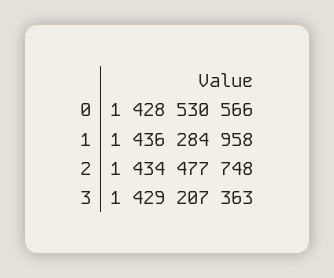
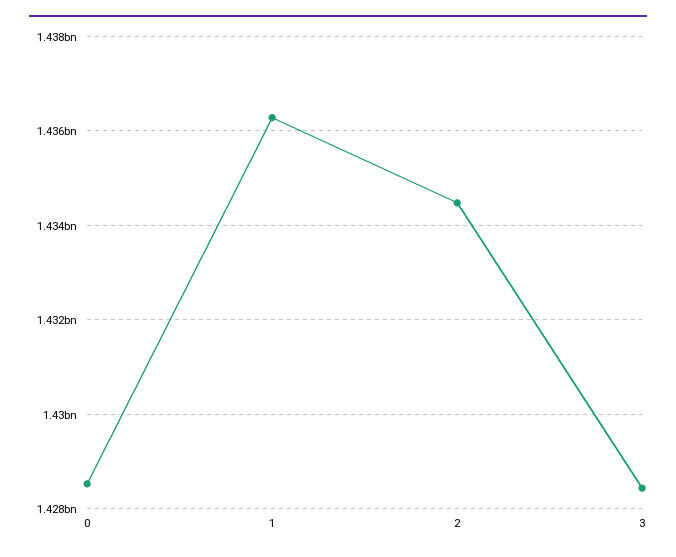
3: 1429207363 -> 1428400000

